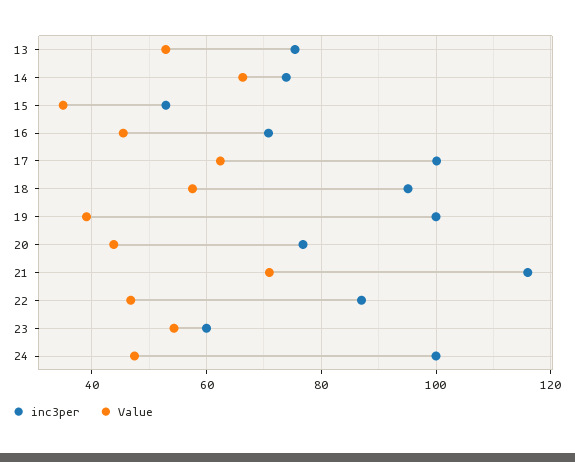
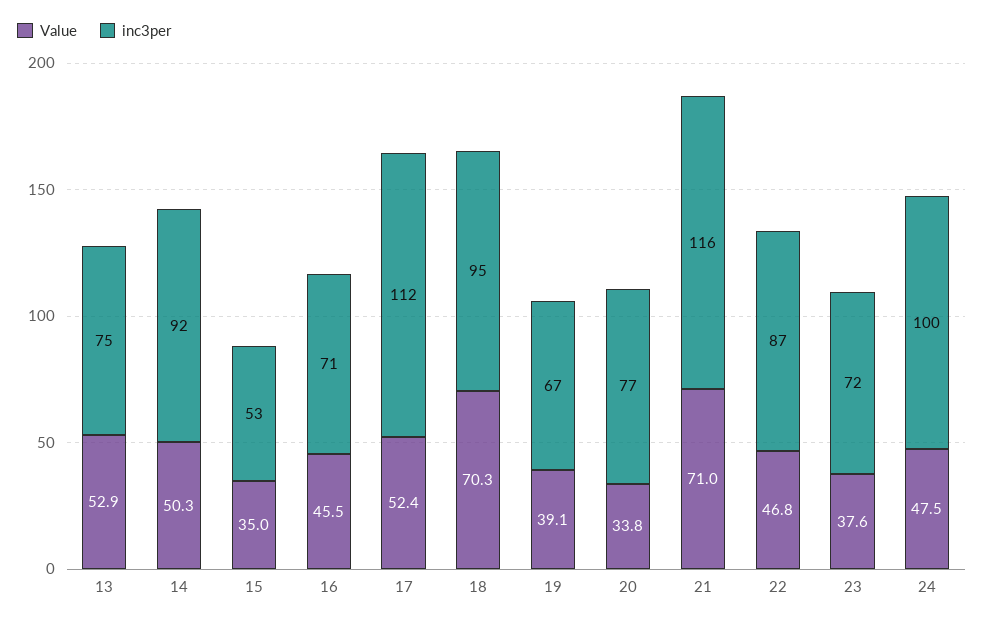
inc3per, 14: 74 -> 92
Value, 14: 66 -> 50.3
inc3per, 17: 100 -> 112
Value, 17: 62 -> 52.4
Value, 18: 58 -> 70.3
inc3per, 19: 100 -> 67
Value, 20: 44 -> 33.8
inc3per, 23: 60 -> 72
Value, 23: 54 -> 37.6

